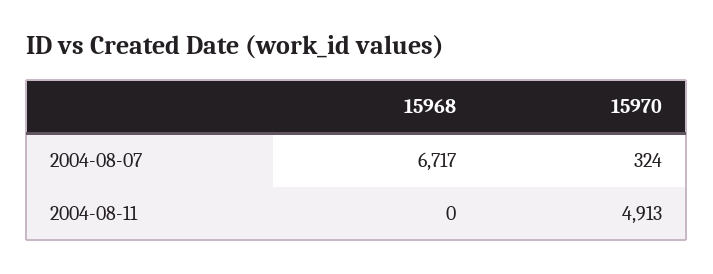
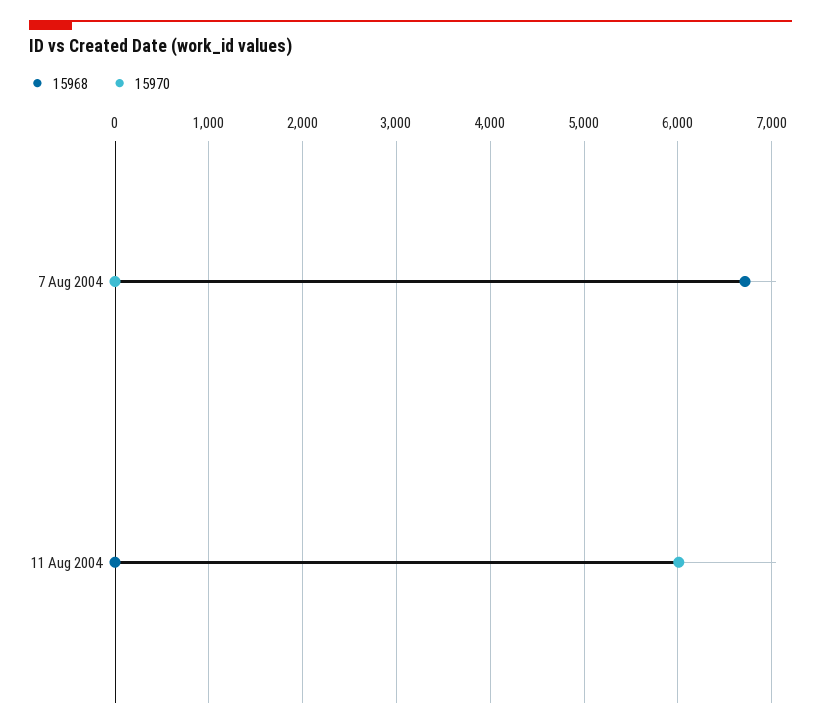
15970, 2004-08-07: 324 -> 0
15970, 2004-08-11: 4913 -> 6000

